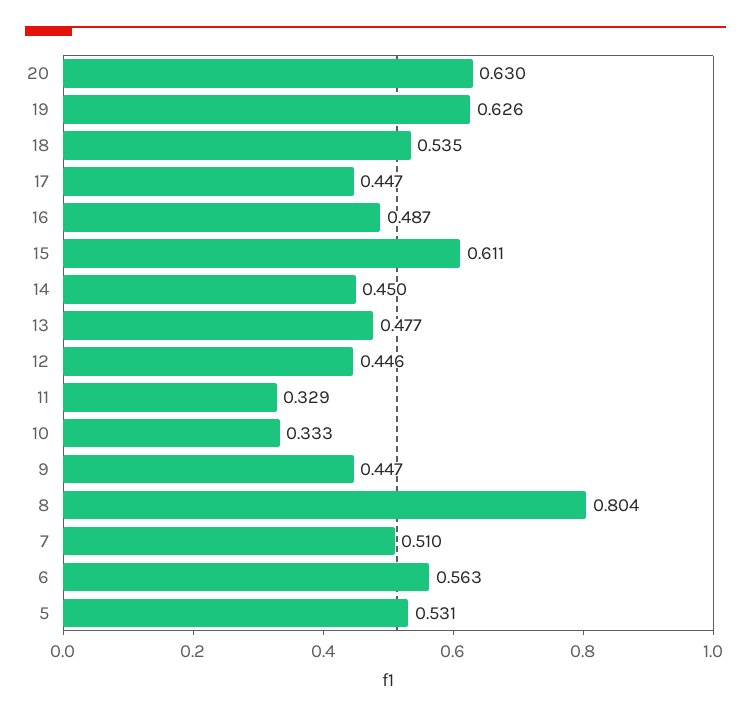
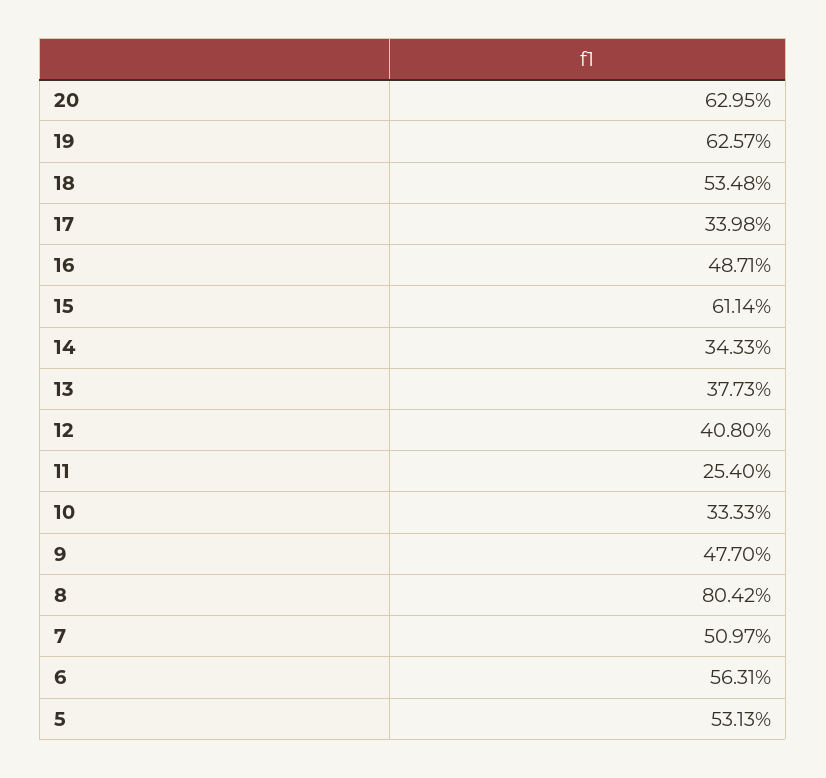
17: 0.447 -> 0.3398
14: 0.45 -> 0.3433
13: 0.477 -> 0.3773
12: 0.446 -> 0.408
11: 0.329 -> 0.254
9: 0.447 -> 0.477

